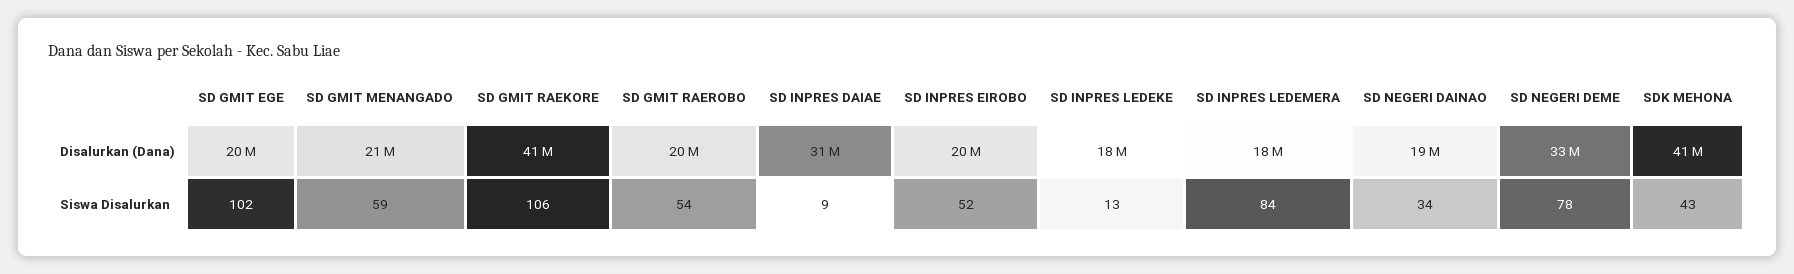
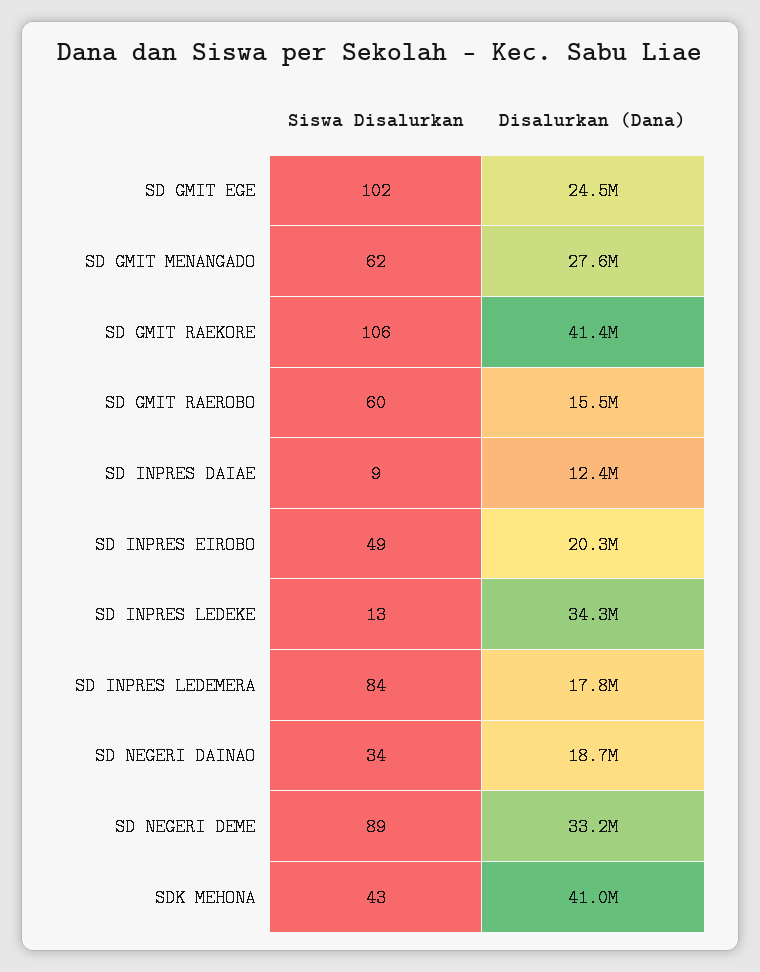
SD GMIT EGE, Disalurkan (Dana): 20000000 -> 24500000
SD GMIT MENANGADO, Disalurkan (Dana): 21000000 -> 27600000
SD GMIT RAEROBO, Disalurkan (Dana): 20000000 -> 15500000
SD INPRES DAIAE, Disalurkan (Dana): 31000000 -> 12400000
SD INPRES LEDEKE, Disalurkan (Dana): 18000000 -> 34300000
SD GMIT MENANGADO, Siswa Disalurkan: 59 -> 62
SD GMIT RAEROBO, Siswa Disalurkan: 54 -> 60
SD INPRES EIROBO, Siswa Disalurkan: 52 -> 49
SD NEGERI DEME, Siswa Disalurkan: 78 -> 89

